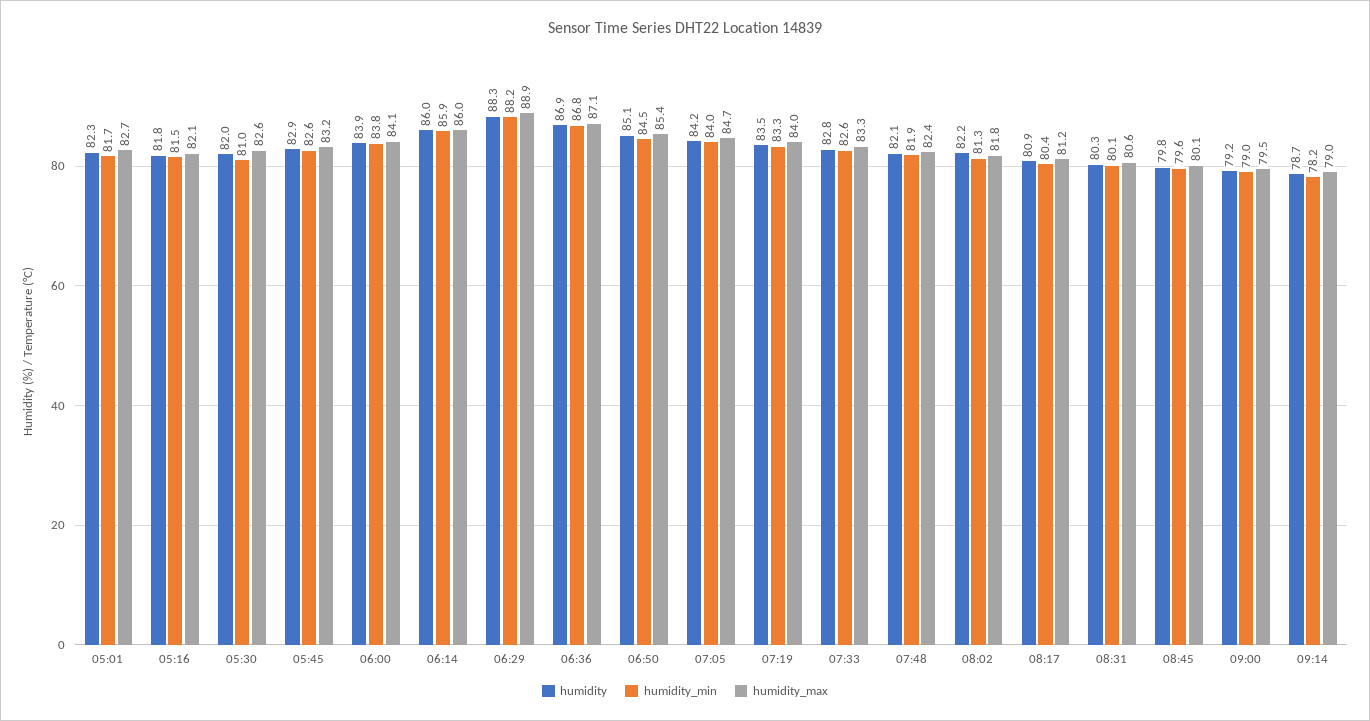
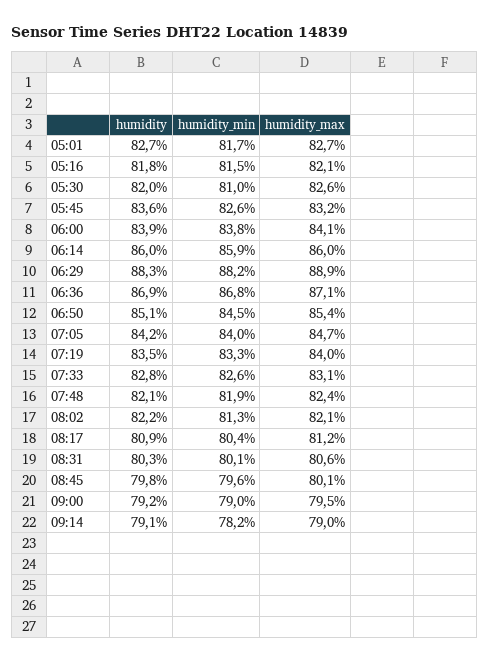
humidity, 05:01: 82.3 -> 82.7
humidity, 05:45: 82.9 -> 83.6
humidity_max, 07:33: 83.3 -> 83.1
humidity_max, 08:02: 81.8 -> 82.1
humidity, 09:14: 78.7 -> 79.1

